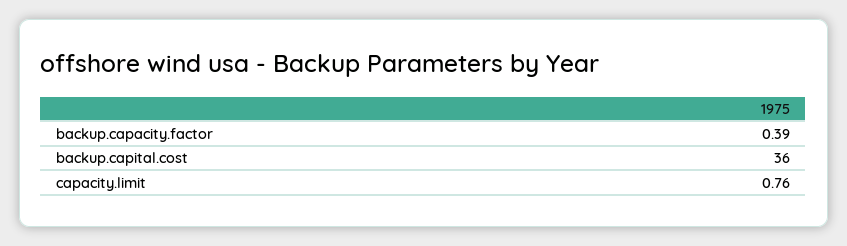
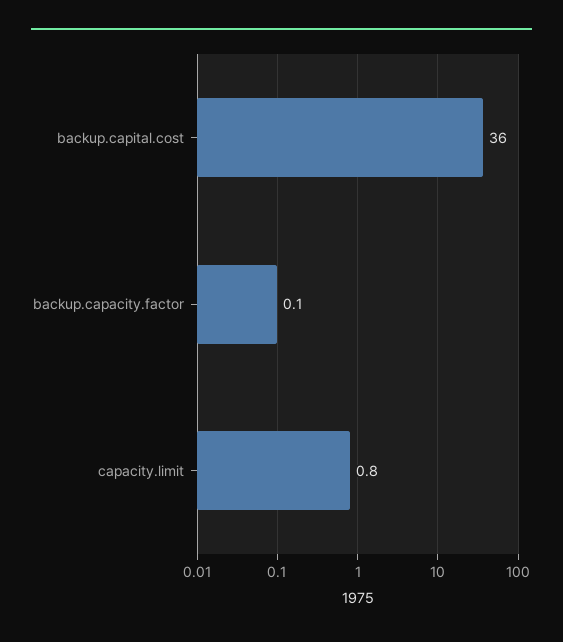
backup.capacity.factor: 0.39 -> 0.1

